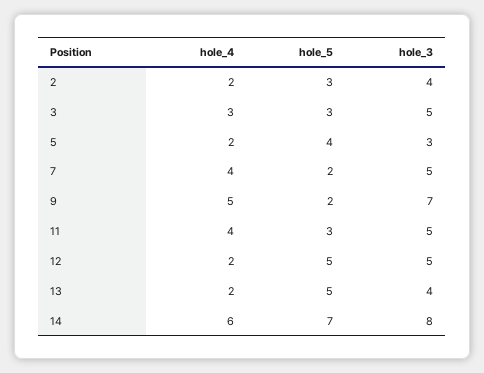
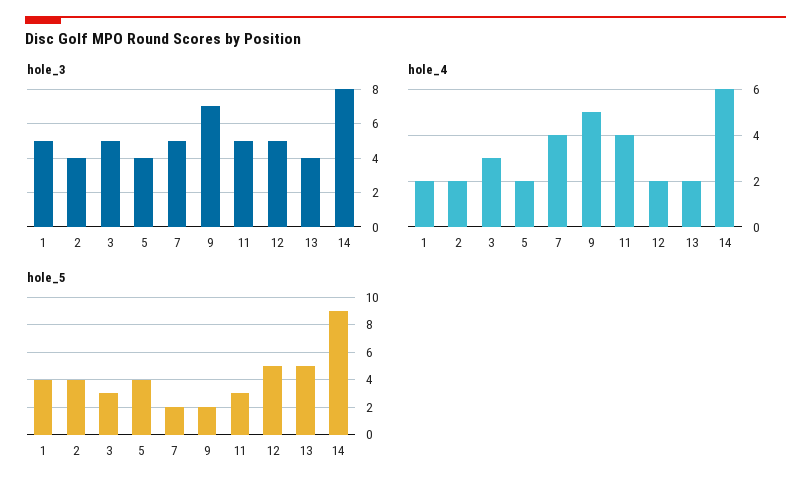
hole_5, 2: 3 -> 4
hole_3, 5: 3 -> 4
hole_5, 14: 7 -> 9
hole_3, 1: none -> 5
hole_4, 1: none -> 2
hole_5, 1: none -> 4

